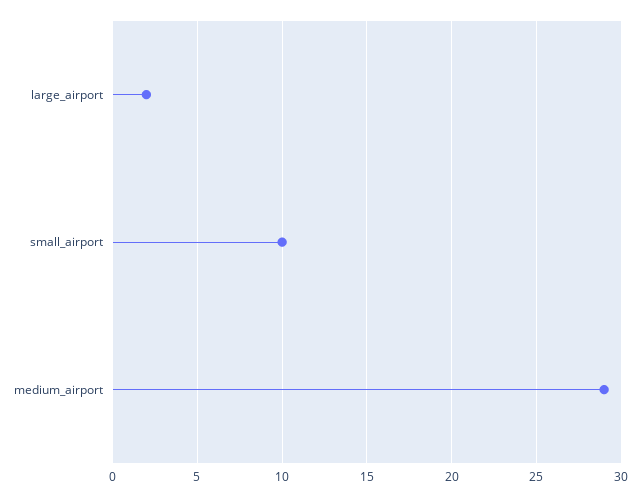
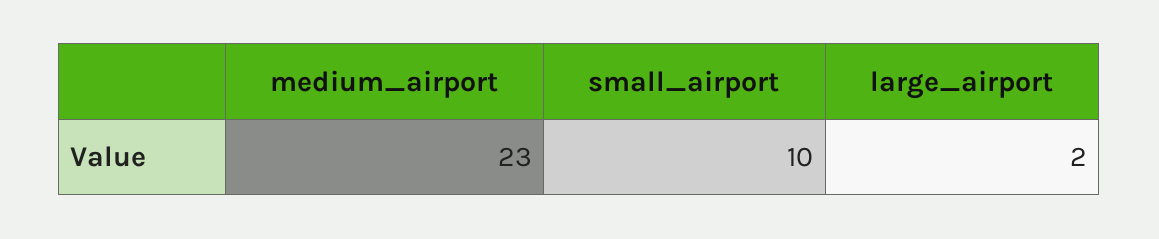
medium_airport: 29 -> 23

